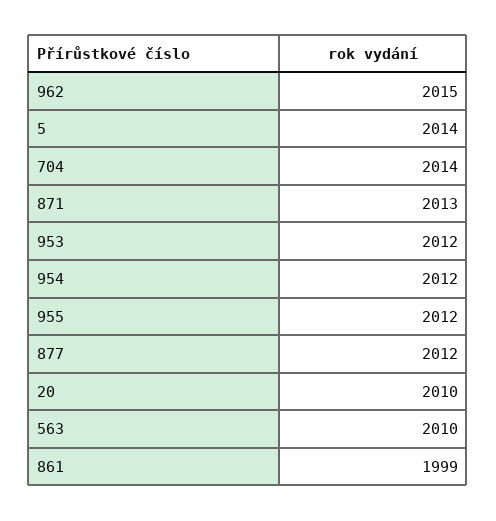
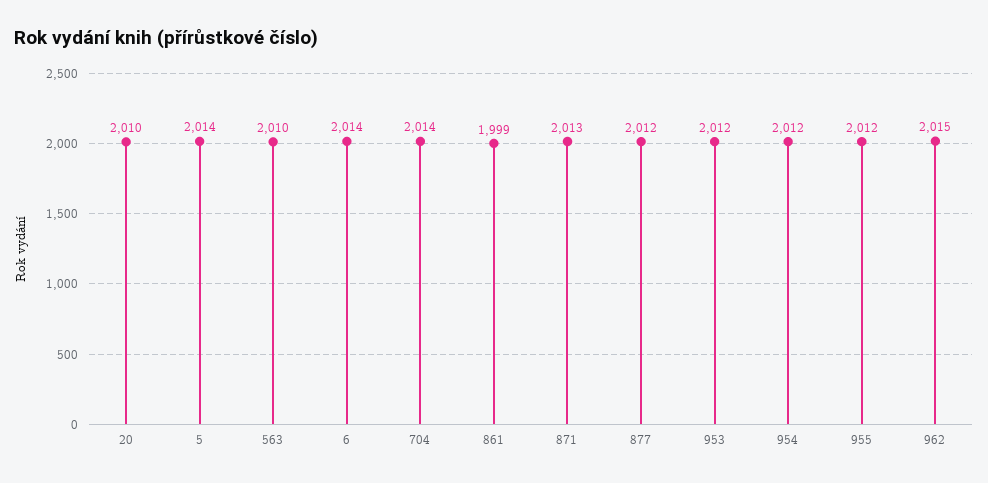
6: none -> 2014

